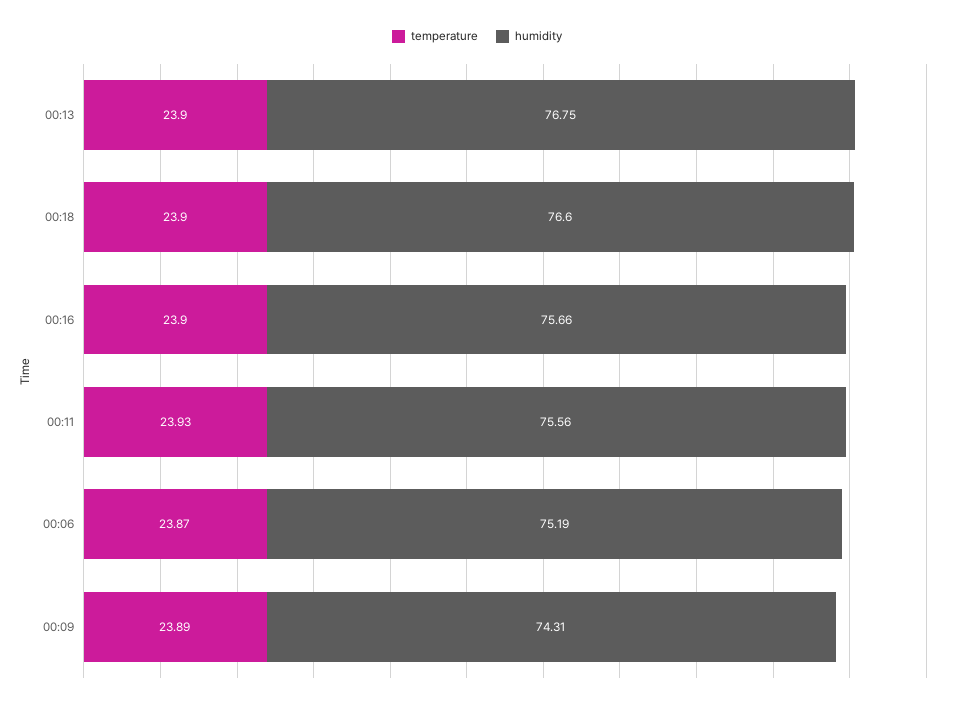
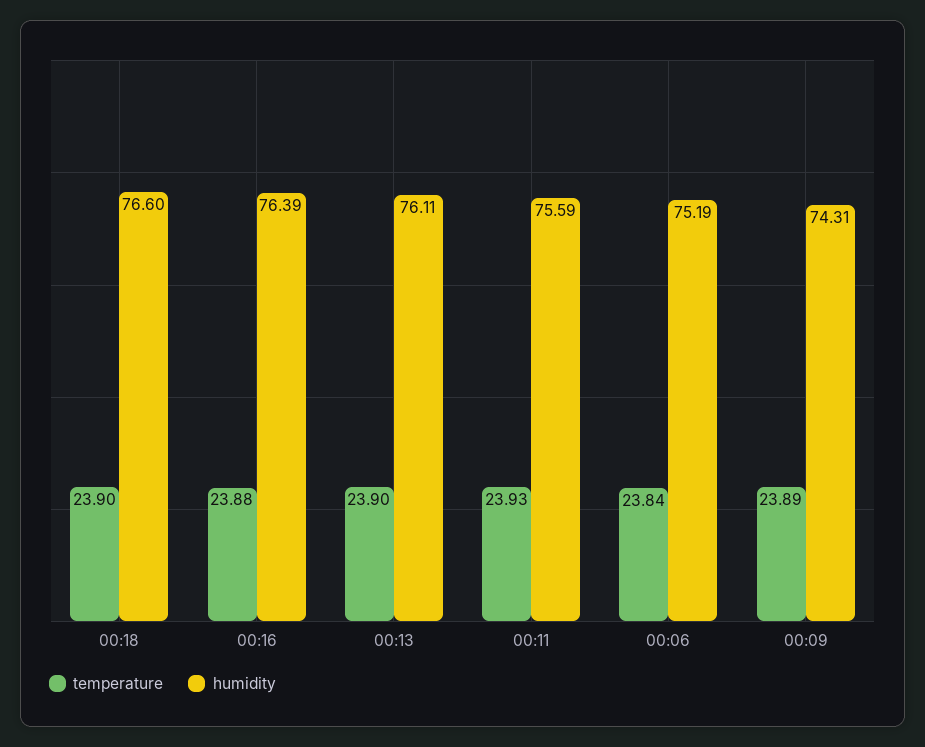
humidity, 00:13: 76.75 -> 76.11
temperature, 00:16: 23.9 -> 23.88
humidity, 00:16: 75.66 -> 76.39
humidity, 00:11: 75.56 -> 75.59
temperature, 00:06: 23.87 -> 23.84

